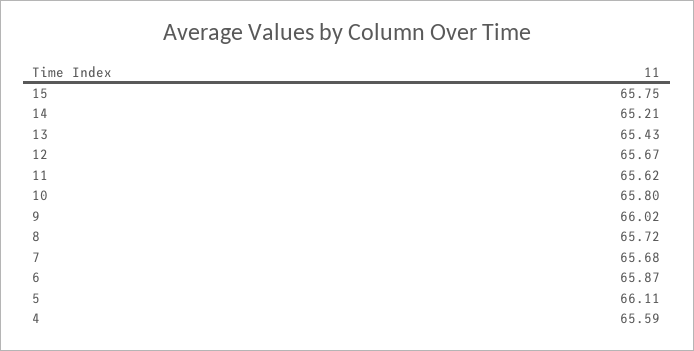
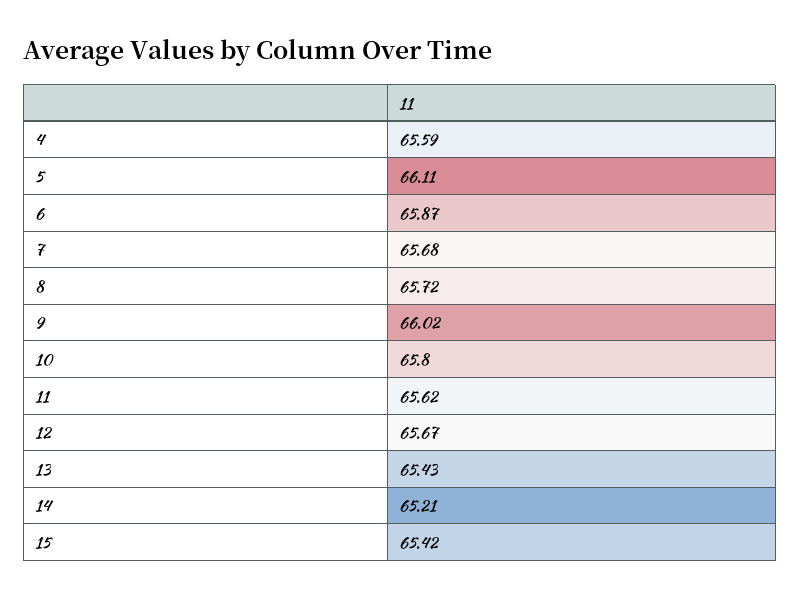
15: 65.75 -> 65.42

